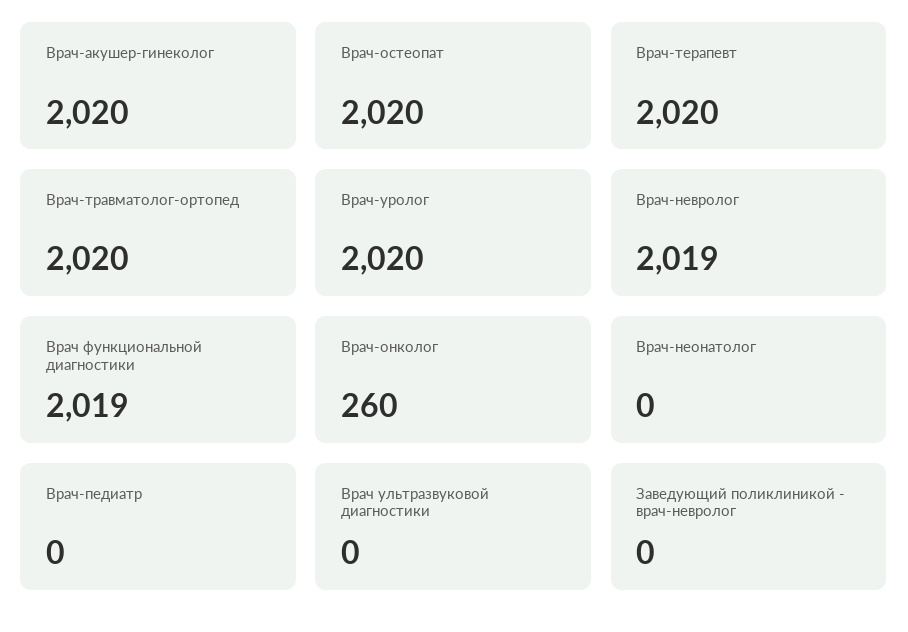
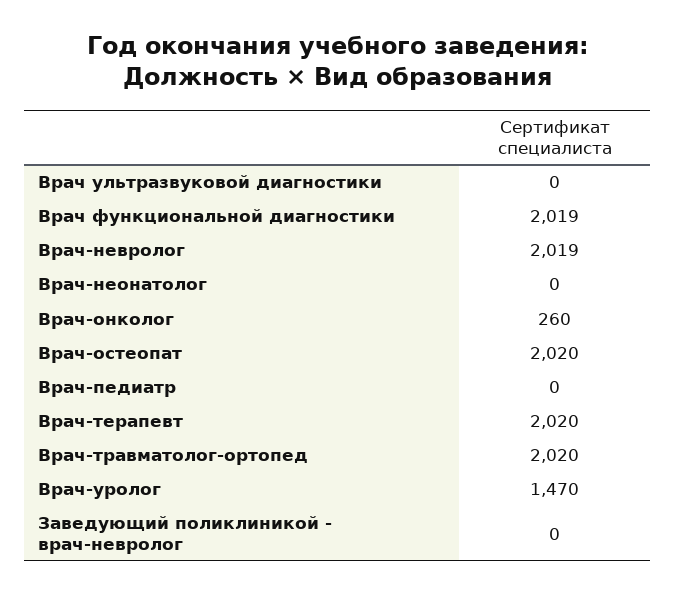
Врач-акушер-гинеколог: 2020 -> none
Врач-уролог: 2020 -> 1470

